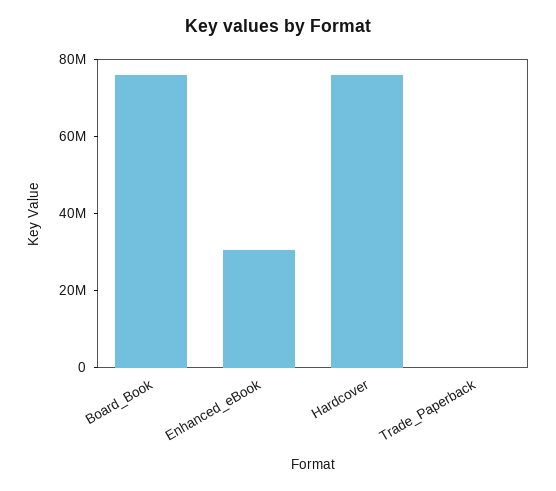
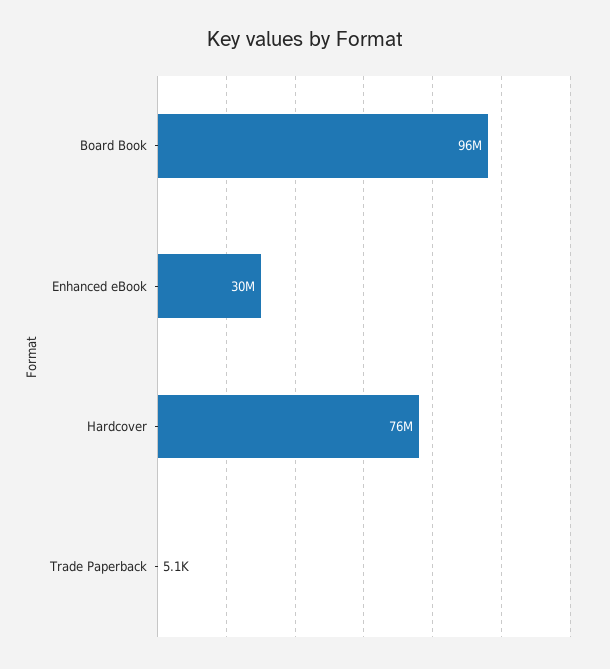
Board_Book: 75000000 -> 96000000

